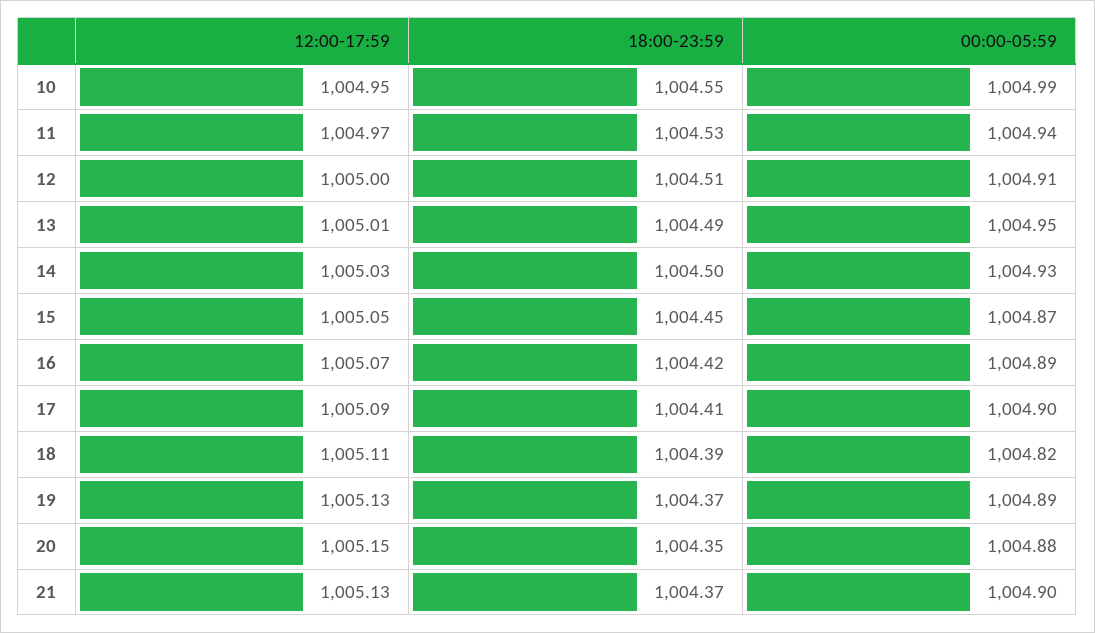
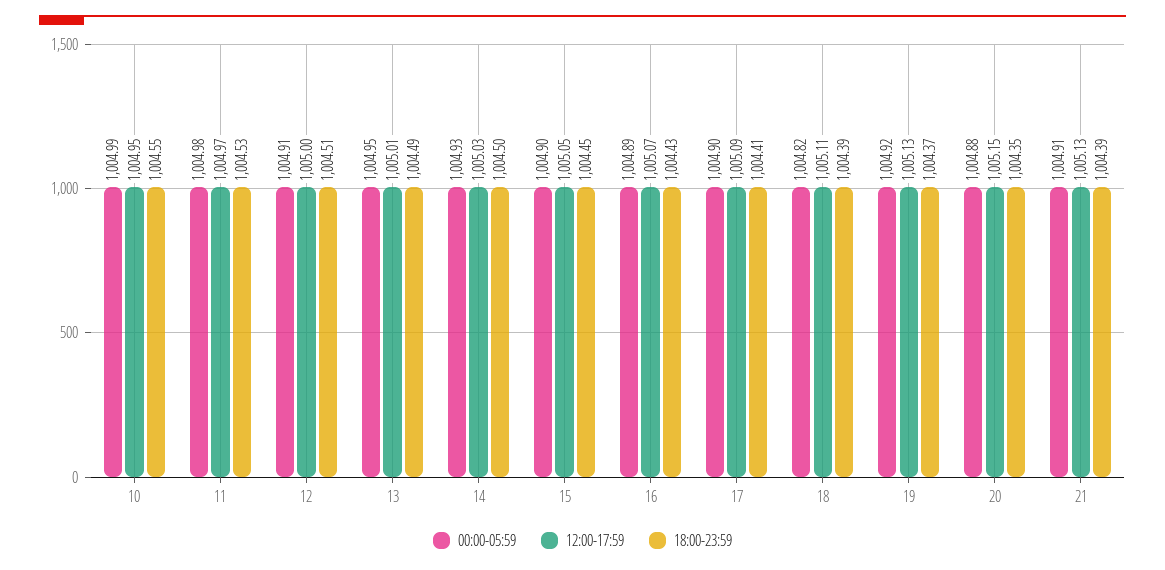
00:00-05:59, 11: 1004.94 -> 1004.98
00:00-05:59, 15: 1004.87 -> 1004.9
18:00-23:59, 16: 1004.42 -> 1004.43
00:00-05:59, 19: 1004.89 -> 1004.92
18:00-23:59, 21: 1004.37 -> 1004.39
00:00-05:59, 21: 1004.9 -> 1004.91

